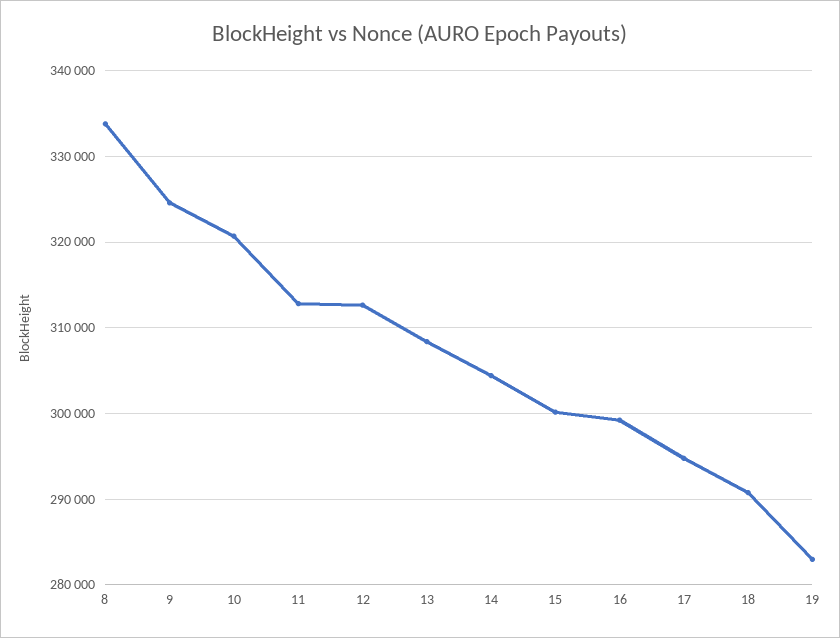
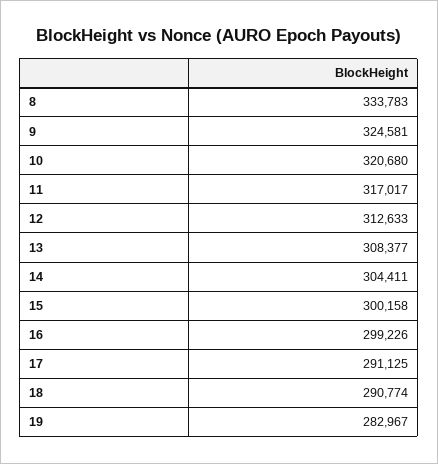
11: 313000 -> 317017
17: 295000 -> 291125

